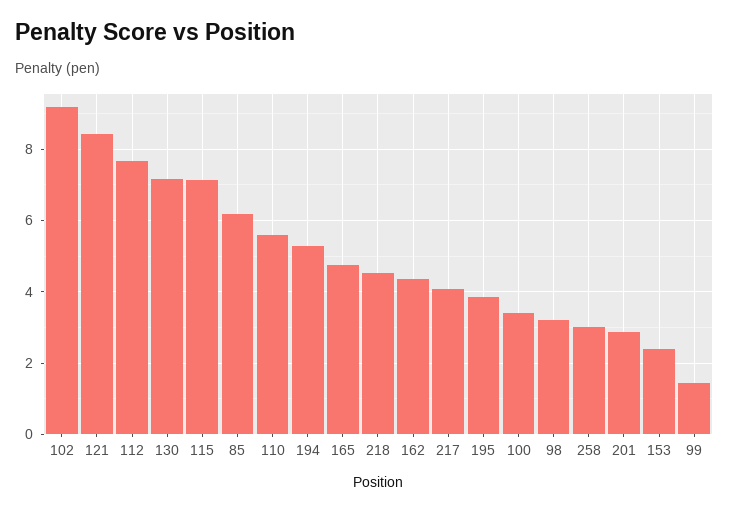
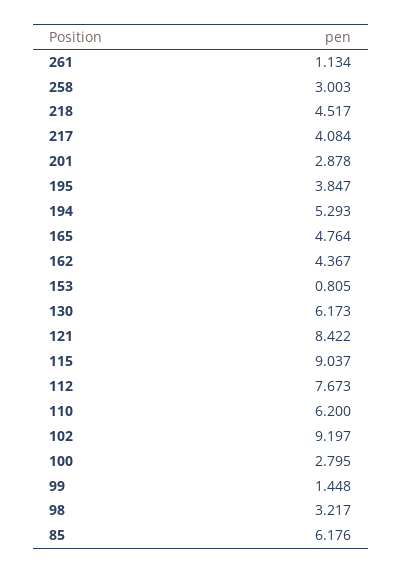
130: 7.2 -> 6.173
115: 7.2 -> 9.037
110: 5.6 -> 6.2
100: 3.4 -> 2.795
153: 2.4 -> 0.805
261: none -> 1.134

